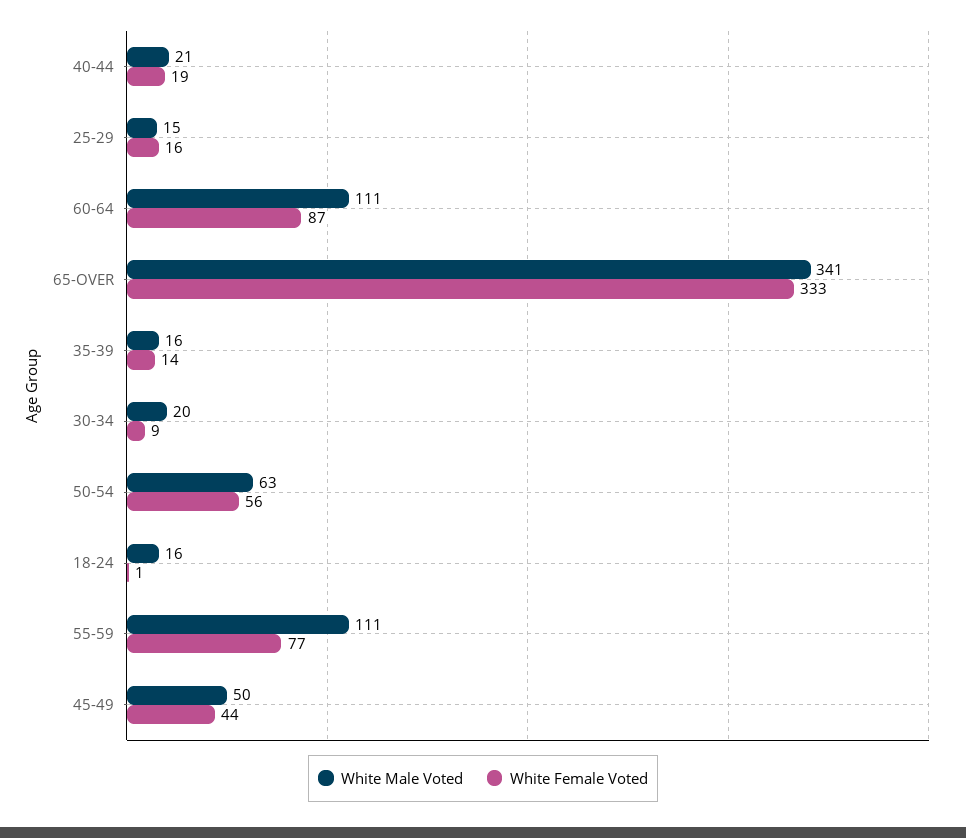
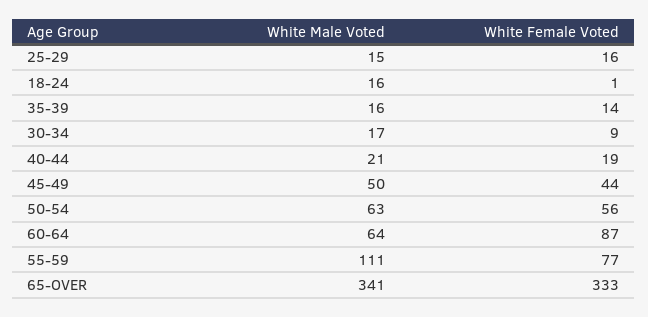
White Male Voted, 60-64: 111 -> 64
White Male Voted, 30-34: 20 -> 17

